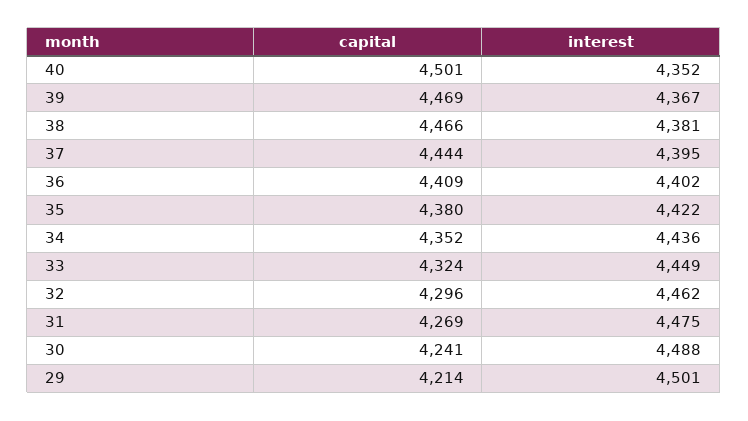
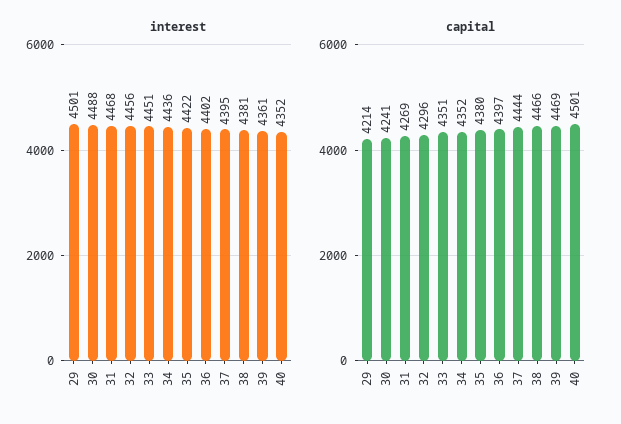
interest, 39: 4367 -> 4361
capital, 36: 4409 -> 4397
capital, 33: 4324 -> 4351
interest, 33: 4449 -> 4451
interest, 32: 4462 -> 4456
interest, 31: 4475 -> 4468

